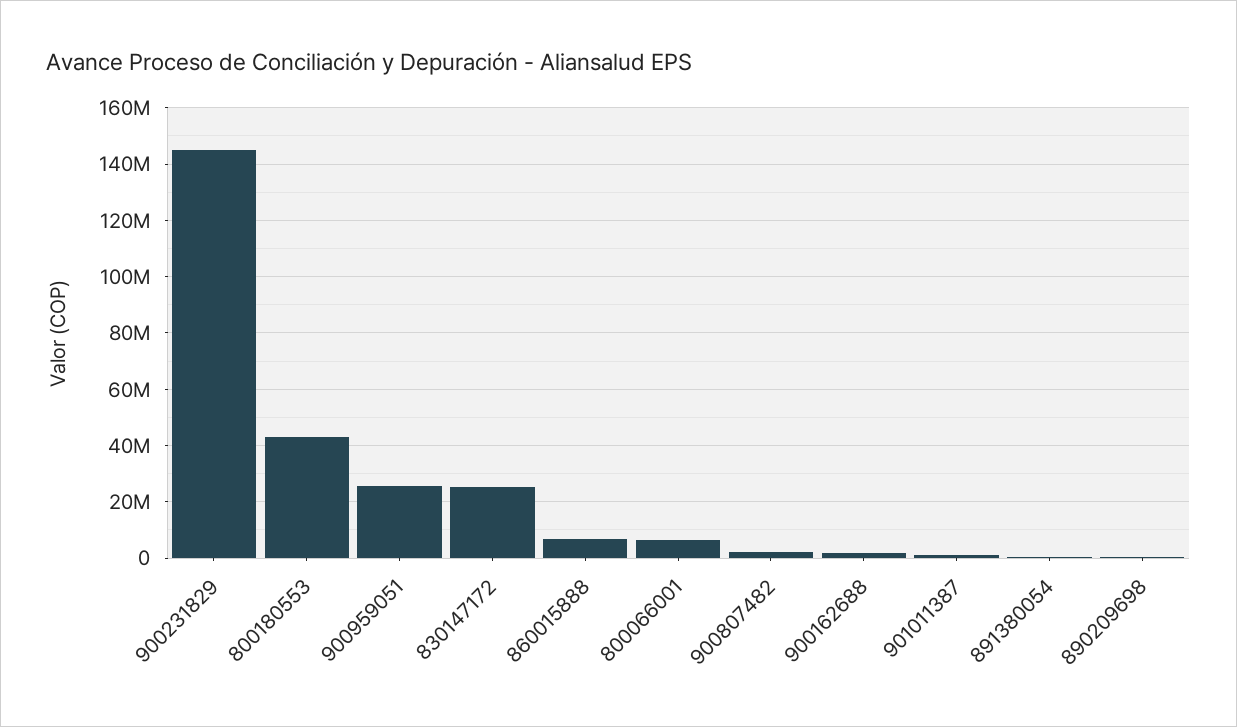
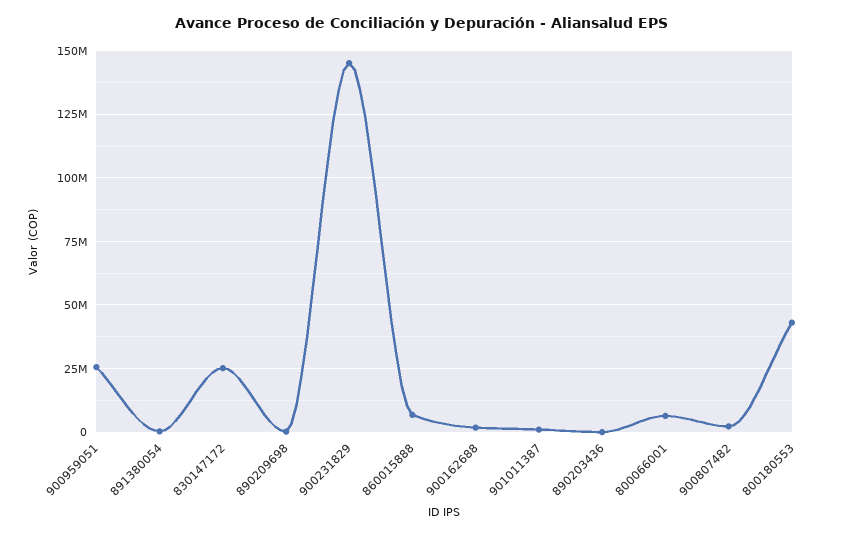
890203436: none -> 0

